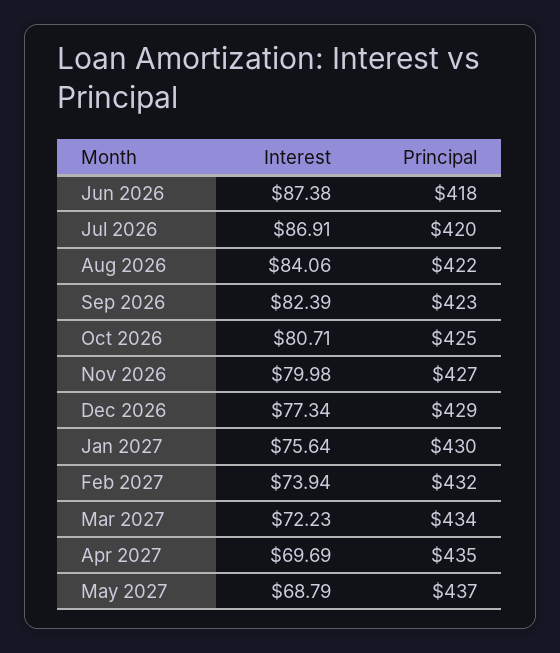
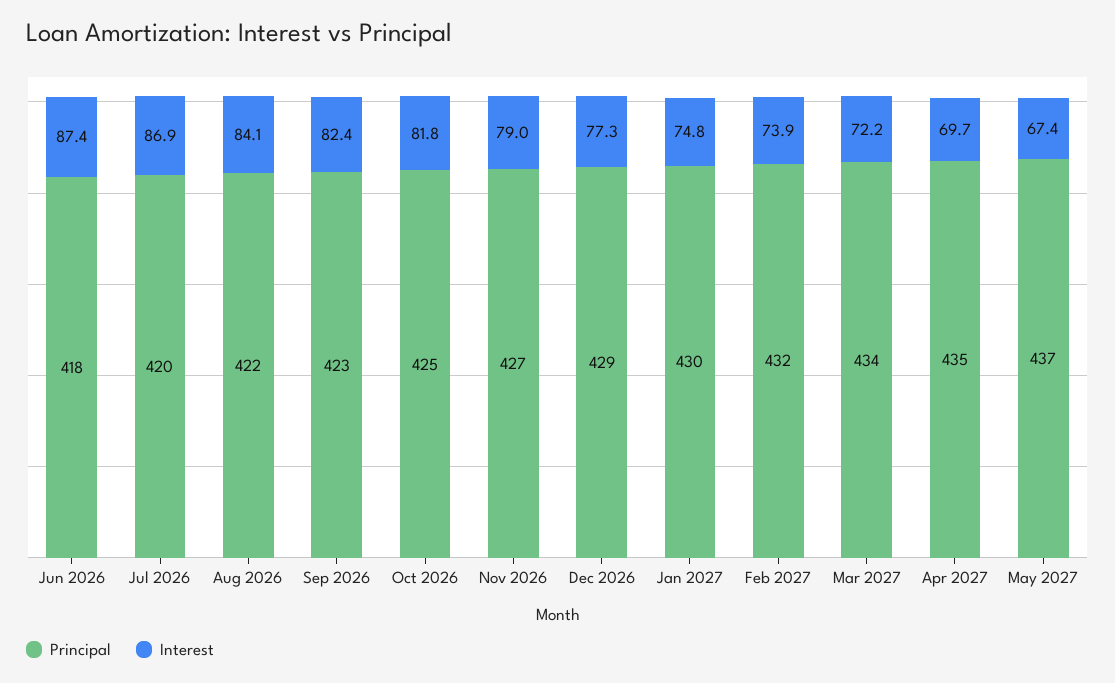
Interest, Oct 2026: 80.71 -> 81.8
Interest, Nov 2026: 79.98 -> 79
Interest, Jan 2027: 75.64 -> 74.8
Interest, May 2027: 68.79 -> 67.4

